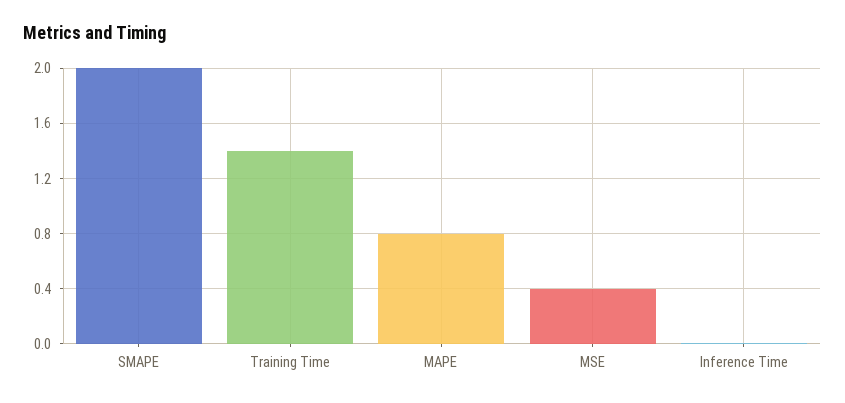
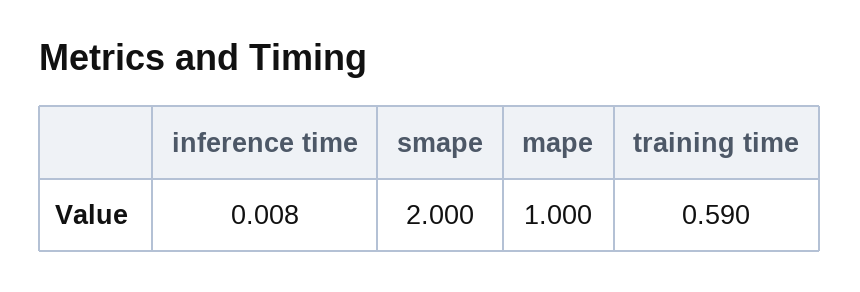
Training Time: 1.4 -> 0.59
MAPE: 0.8 -> 1
MSE: 0.4 -> none

